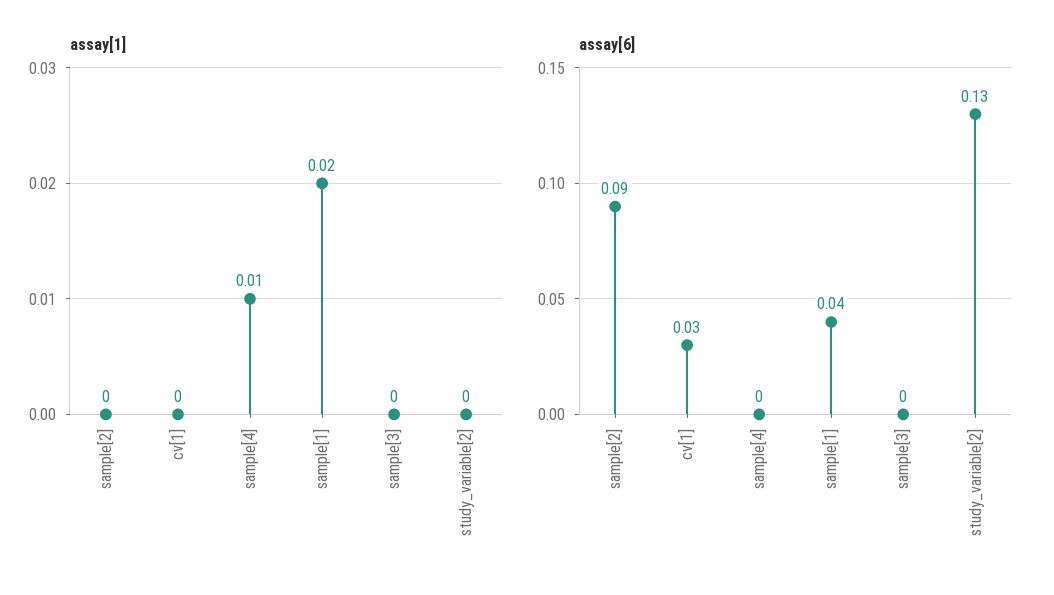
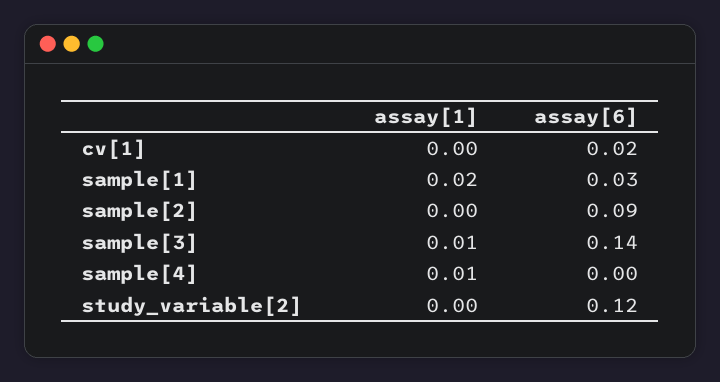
assay[1], sample[3]: 0 -> 0.01
assay[6], cv[1]: 0.03 -> 0.02
assay[6], sample[1]: 0.04 -> 0.03
assay[6], sample[3]: 0 -> 0.14
assay[6], study_variable[2]: 0.13 -> 0.12

